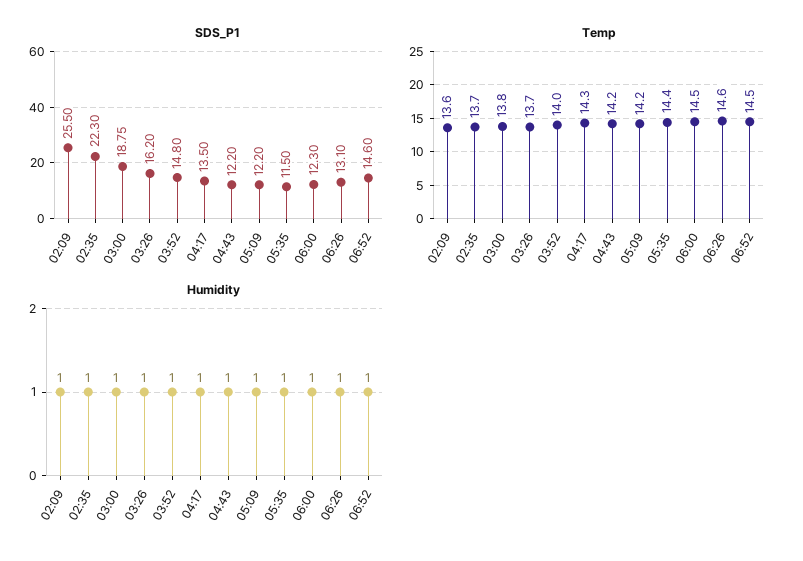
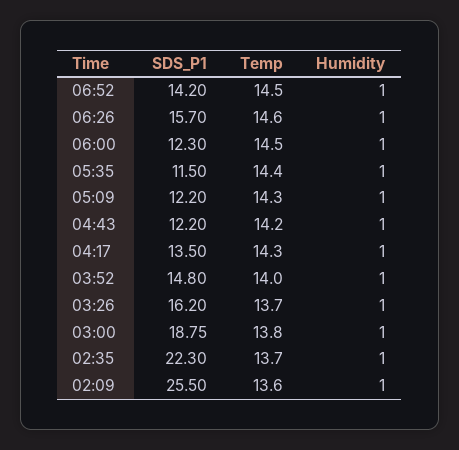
SDS_P1, 06:26: 13.1 -> 15.7
SDS_P1, 06:52: 14.6 -> 14.2
Temp, 05:09: 14.2 -> 14.3

